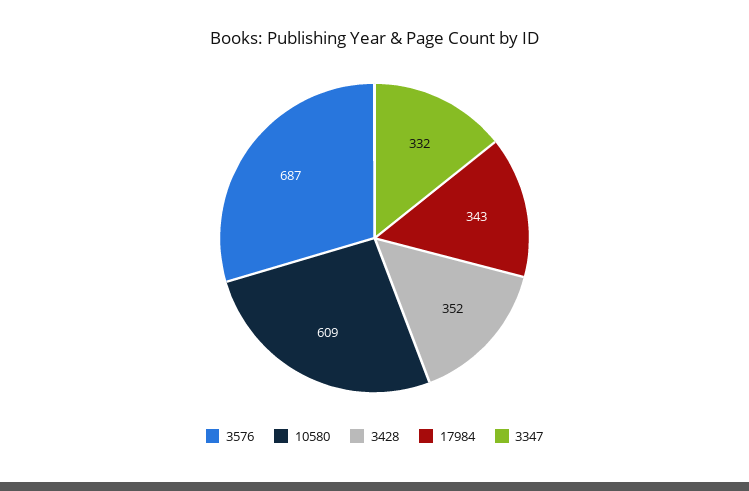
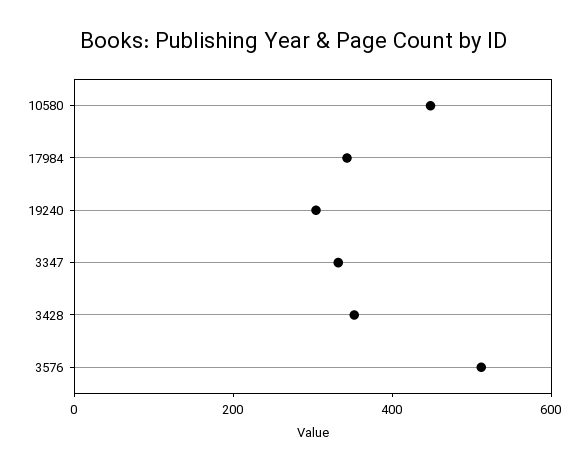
3576: 687 -> 500
10580: 609 -> 450
19240: none -> 300

